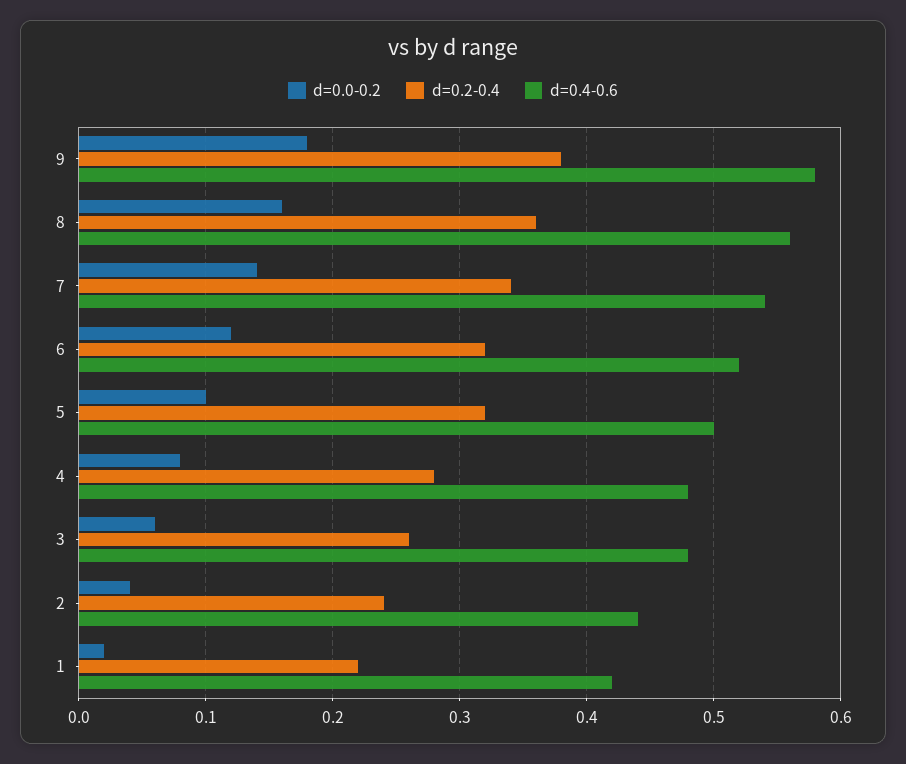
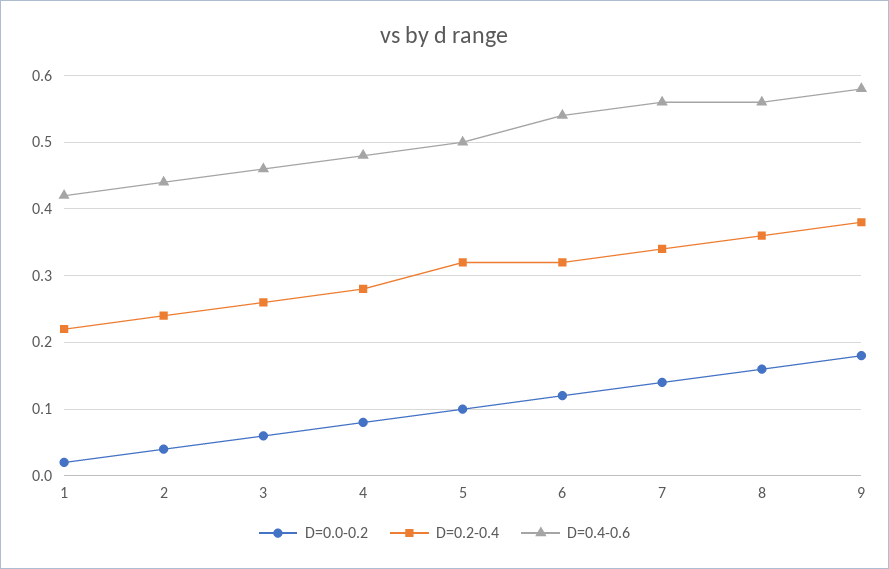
d=0.4-0.6, 7: 0.54 -> 0.56
d=0.4-0.6, 6: 0.52 -> 0.54
d=0.4-0.6, 3: 0.48 -> 0.46

